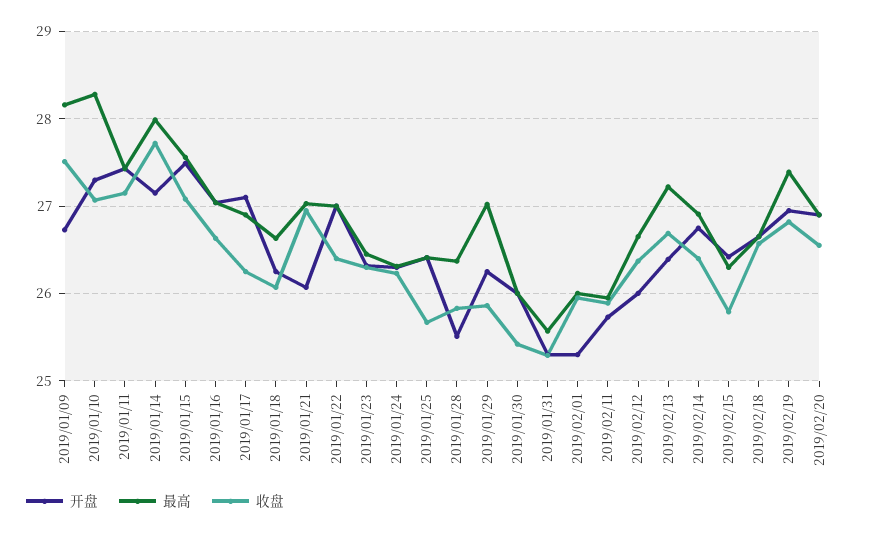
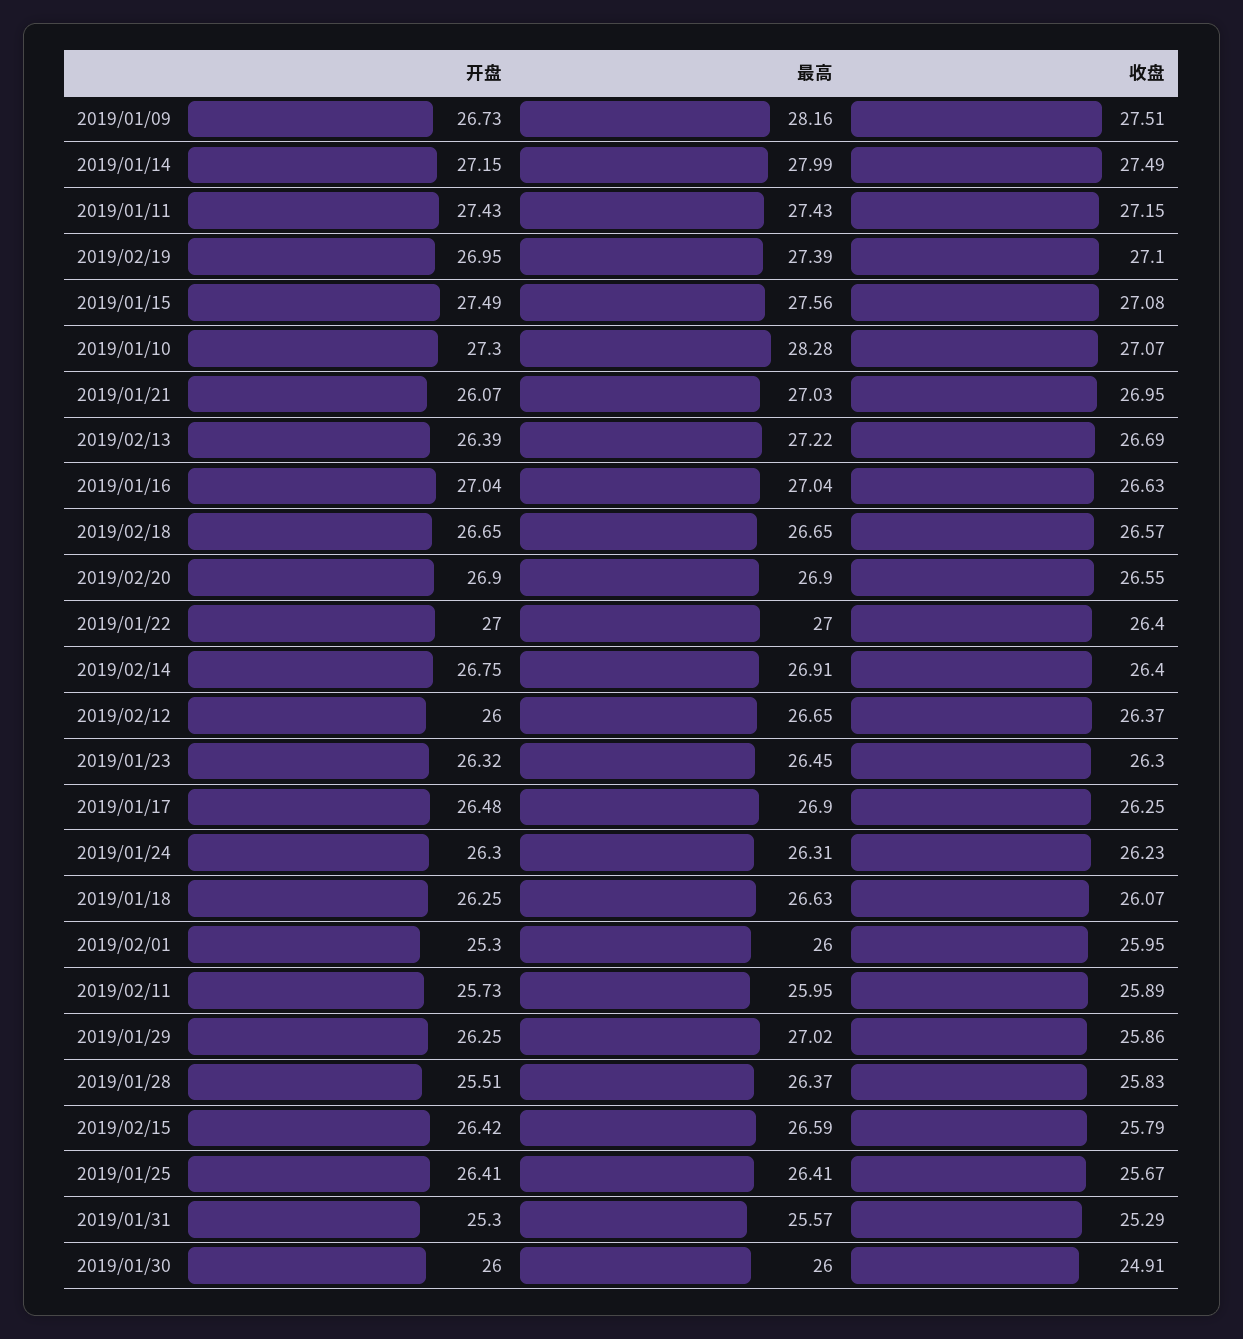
收盘, 2019/01/14: 27.7 -> 27.49
开盘, 2019/01/17: 27.1 -> 26.48
收盘, 2019/01/30: 25.4 -> 24.91
最高, 2019/02/15: 26.3 -> 26.59
收盘, 2019/02/19: 26.8 -> 27.1

